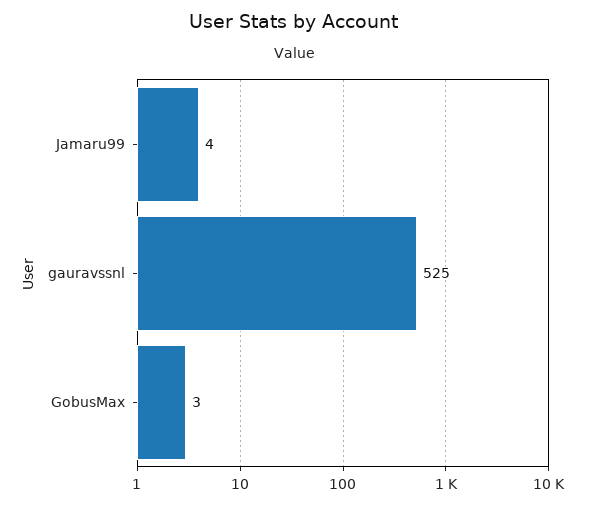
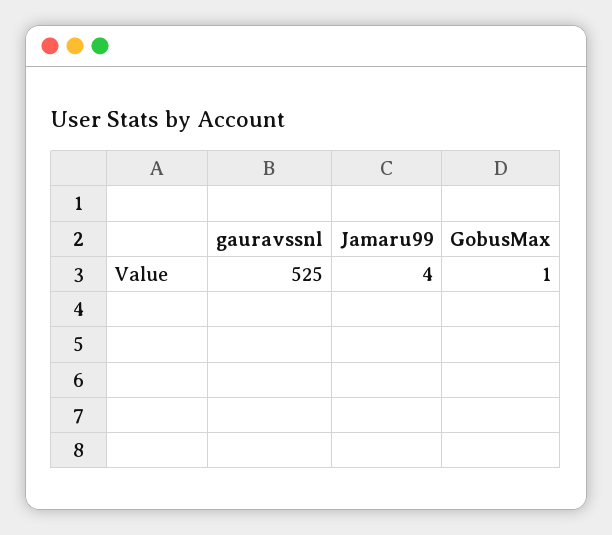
GobusMax: 3 -> 1

